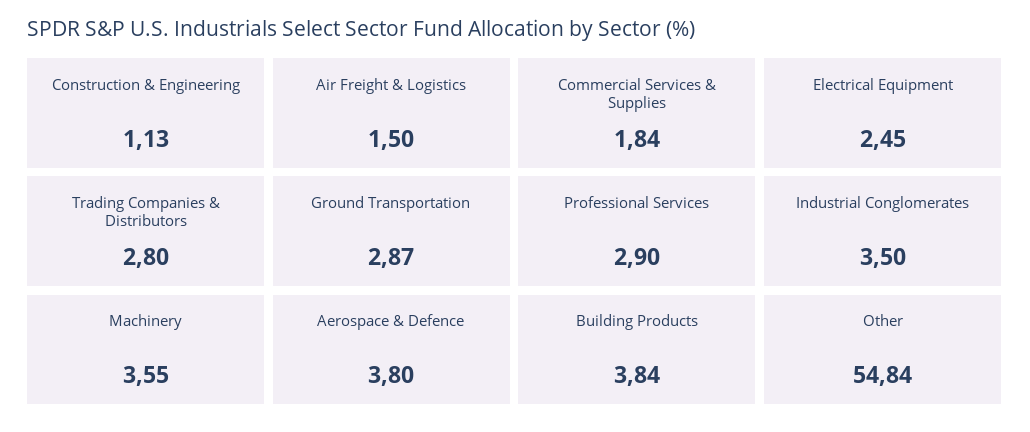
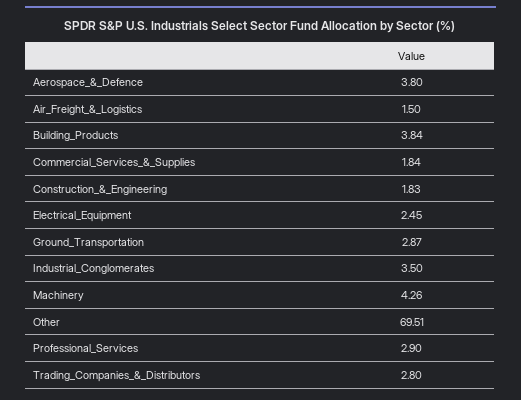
Construction & Engineering: 1.13 -> 1.83
Machinery: 3.55 -> 4.26
Other: 54.84 -> 69.51

